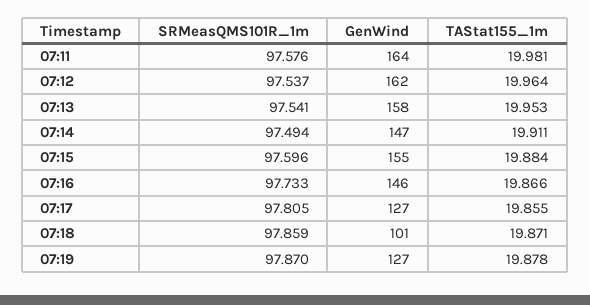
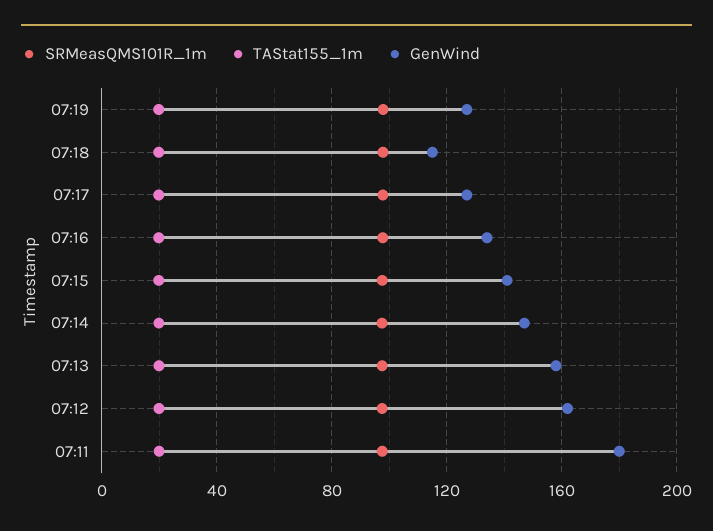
GenWind, 07:11: 164 -> 180
GenWind, 07:15: 155 -> 140
GenWind, 07:16: 146 -> 135
GenWind, 07:18: 101 -> 115

